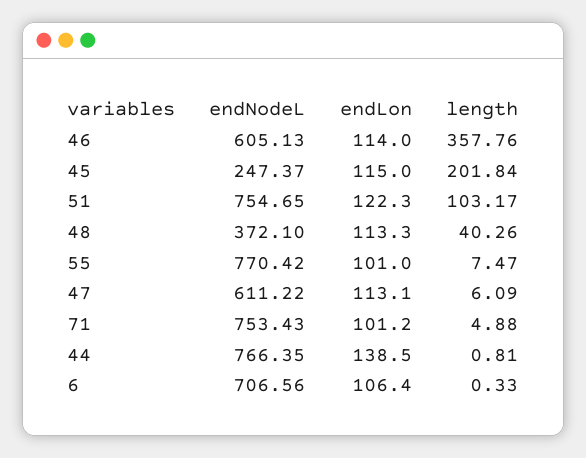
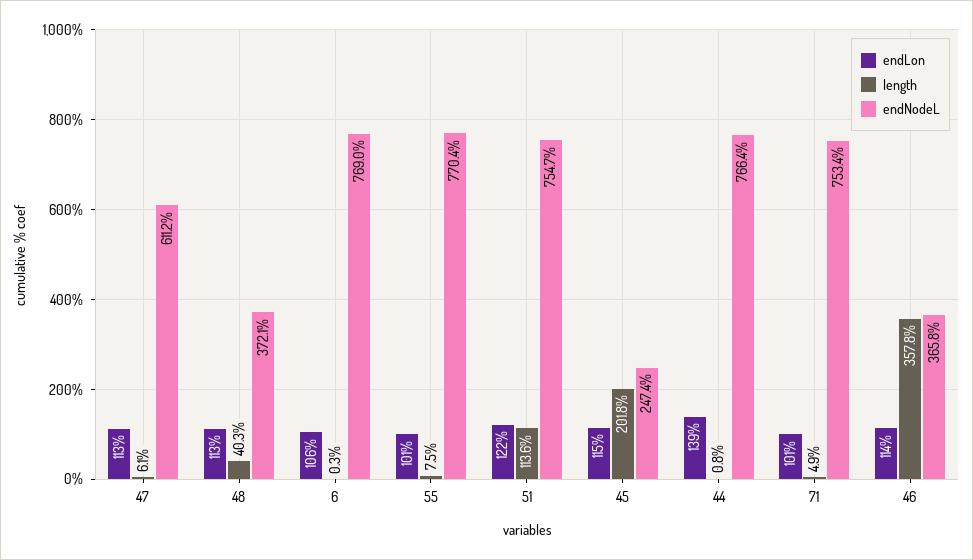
endNodeL, 46: 605.13 -> 365.8
length, 51: 103.17 -> 113.6
endNodeL, 6: 706.56 -> 769

